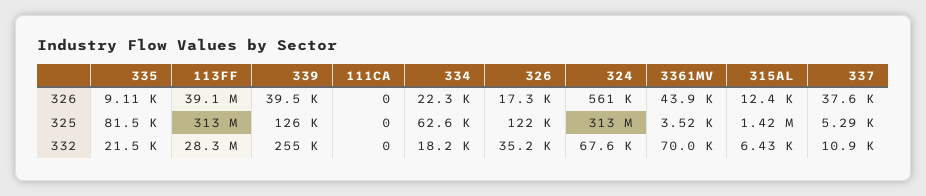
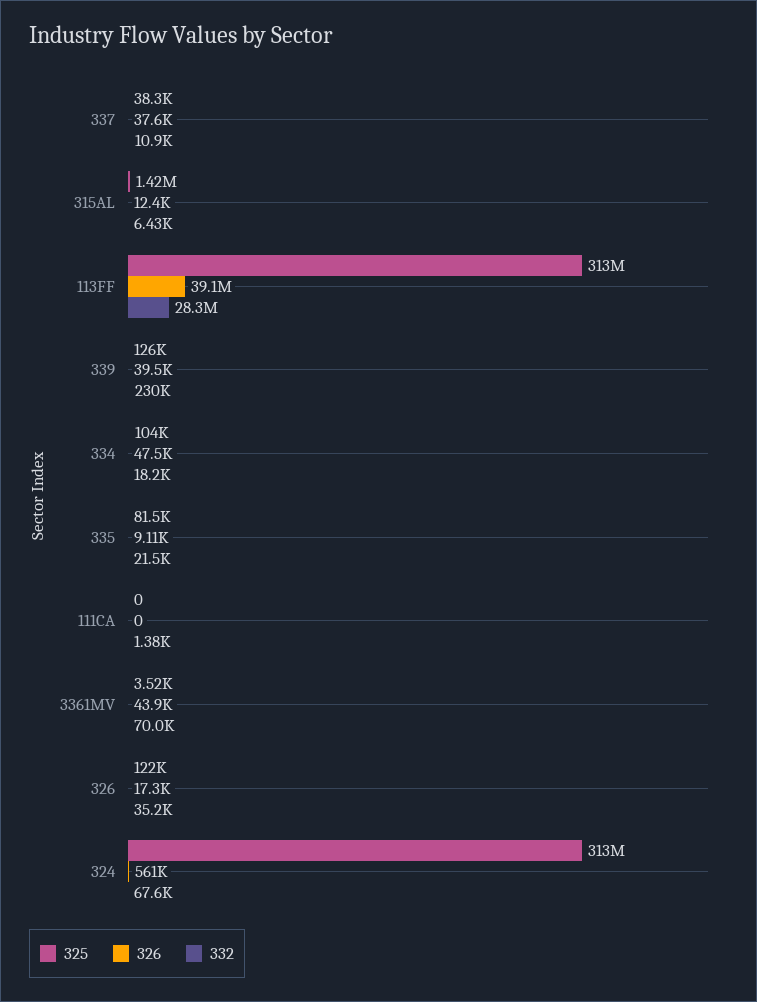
326, 334: 22300 -> 47500
325, 334: 62600 -> 104000
325, 337: 5290 -> 38300
332, 339: 255000 -> 230000
332, 111CA: 0 -> 1380

